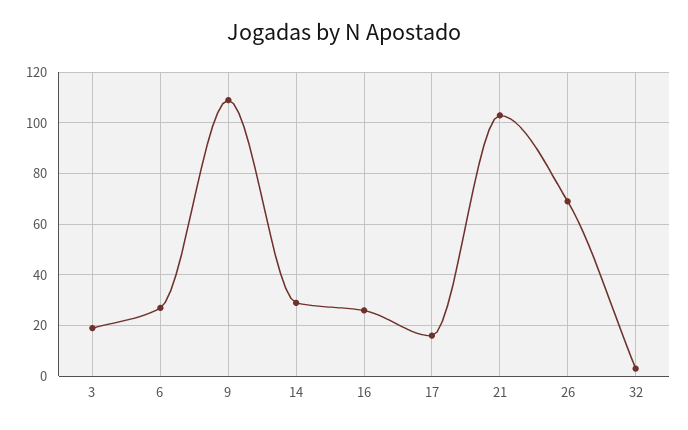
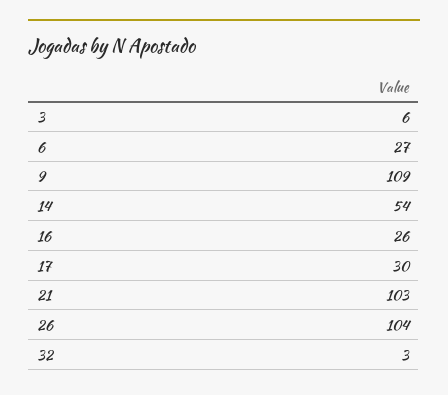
3: 20 -> 6
14: 30 -> 54
17: 15 -> 30
26: 70 -> 104

